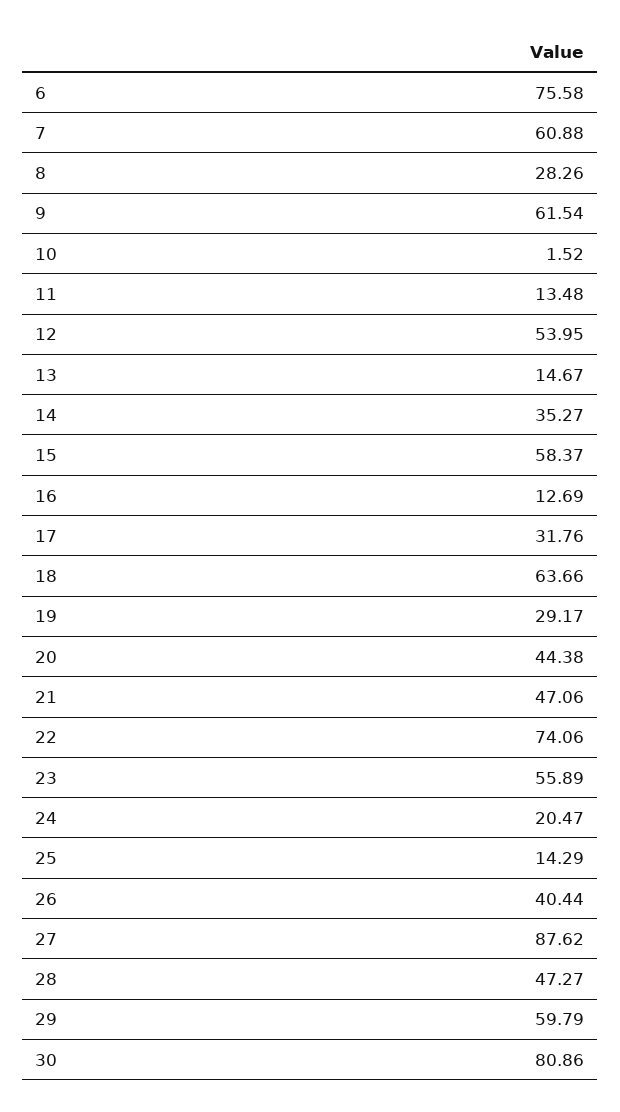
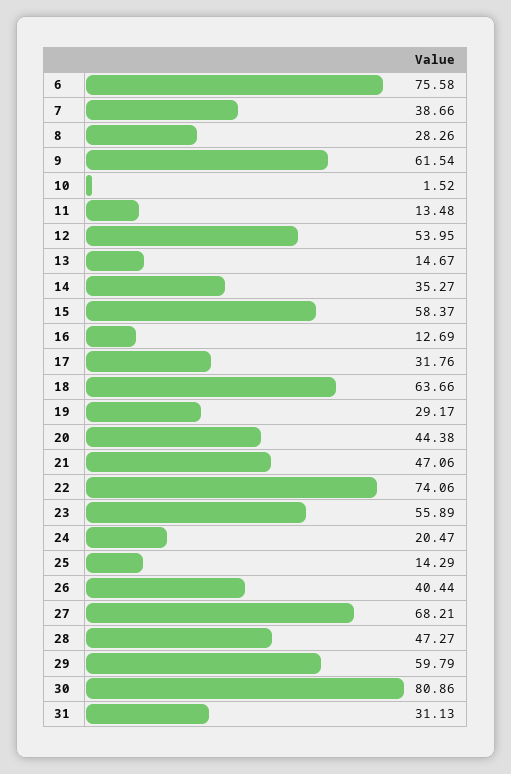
7: 60.88 -> 38.66
27: 87.62 -> 68.21
31: none -> 31.13

